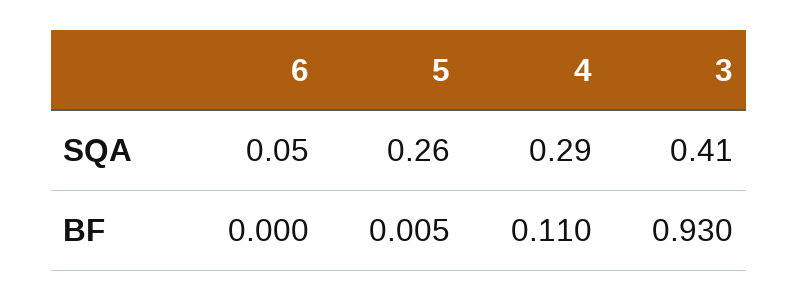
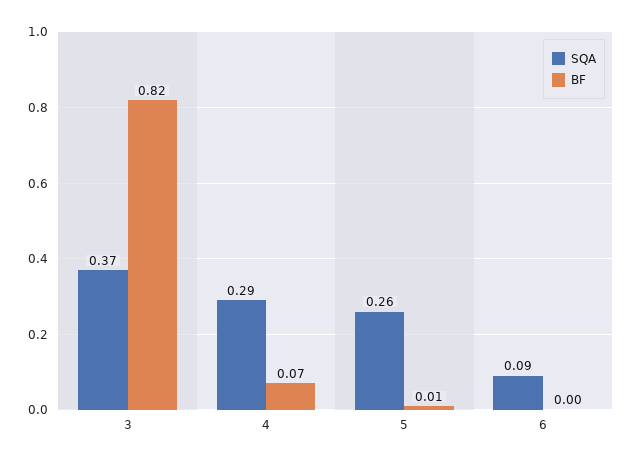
SQA, 6: 0.05 -> 0.09
SQA, 3: 0.41 -> 0.37
BF, 4: 0.11 -> 0.07
BF, 3: 0.93 -> 0.82

